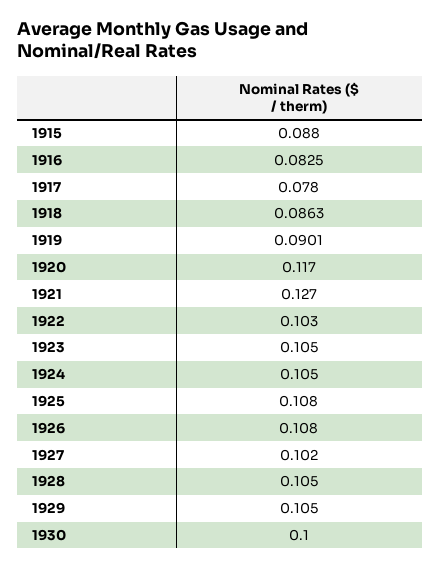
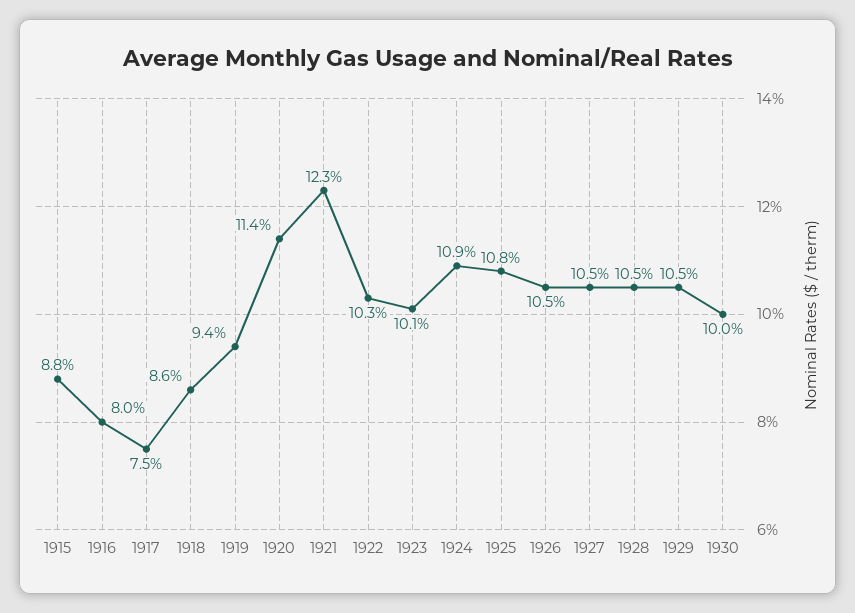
1916: 0.0825 -> 0.08
1917: 0.078 -> 0.075
1919: 0.0901 -> 0.094
1920: 0.117 -> 0.114
1921: 0.127 -> 0.123
1923: 0.105 -> 0.101
1924: 0.105 -> 0.109
1926: 0.108 -> 0.105
1927: 0.102 -> 0.105

